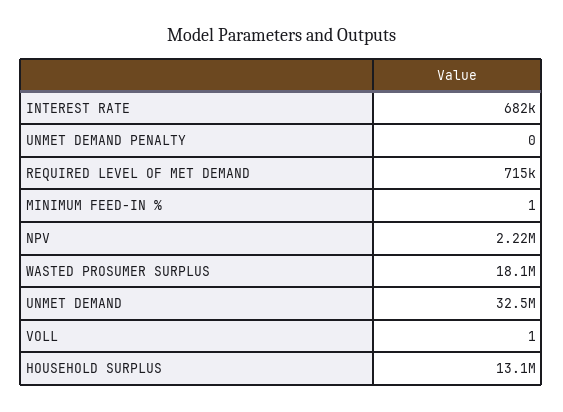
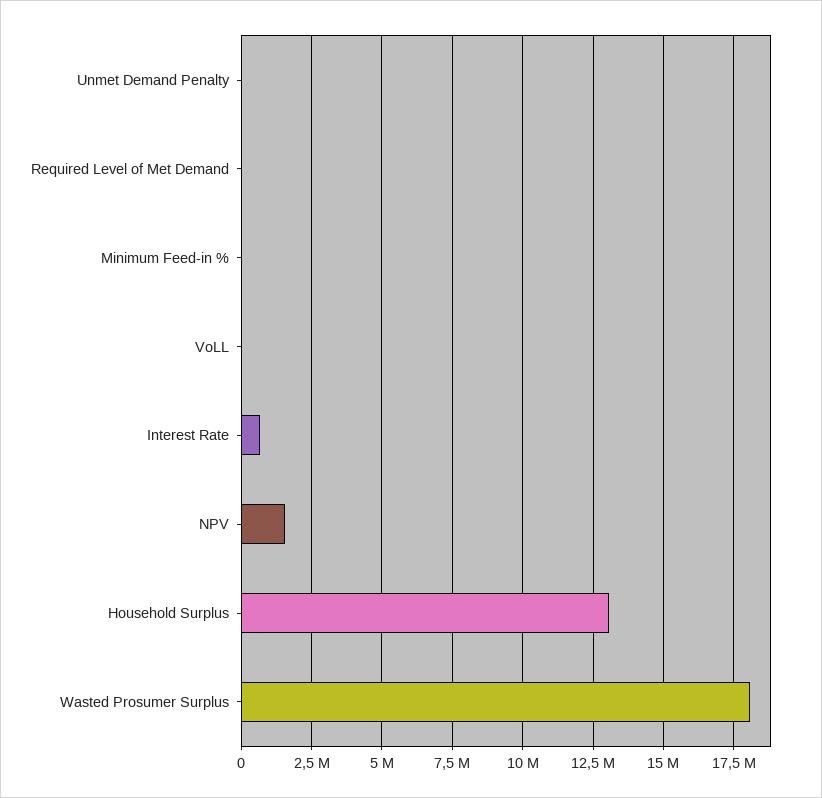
REQUIRED LEVEL OF MET DEMAND: 715000 -> 0
NPV: 2220000 -> 1500000
UNMET DEMAND: 32500000 -> none

